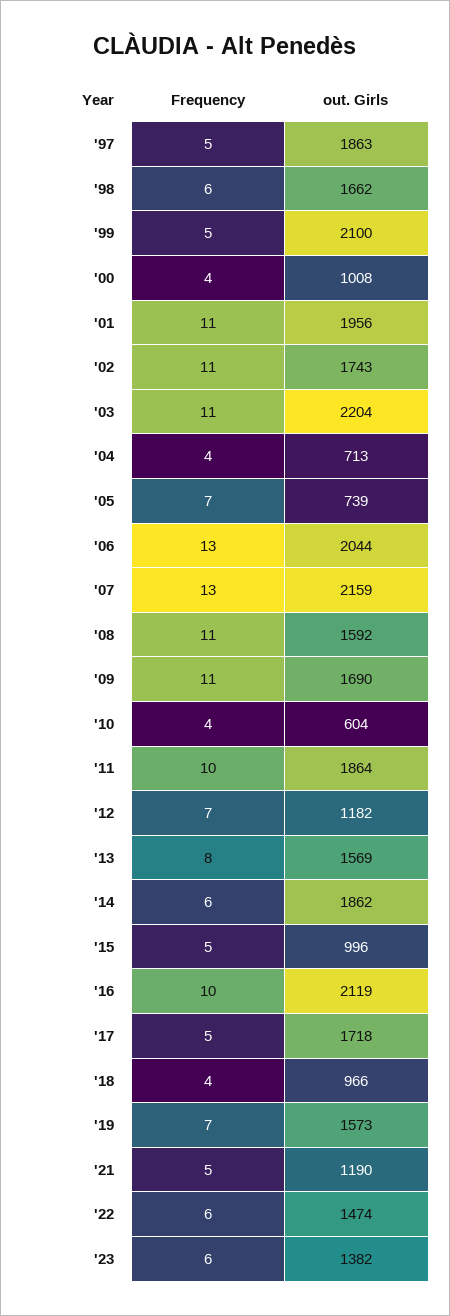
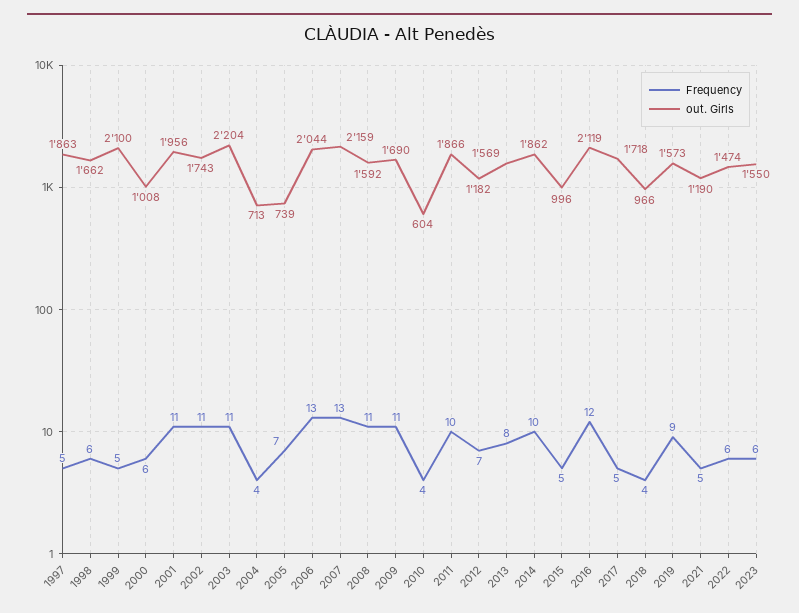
Frequency, '00: 4 -> 6
out. Girls, '11: 1864 -> 1866
Frequency, '14: 6 -> 10
Frequency, '16: 10 -> 12
Frequency, '19: 7 -> 9
out. Girls, '23: 1382 -> 1550

